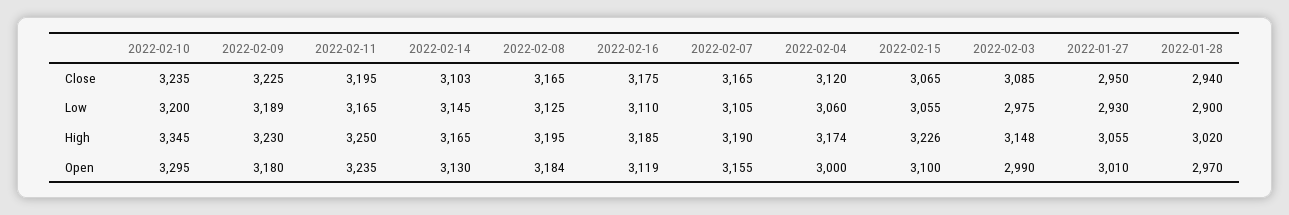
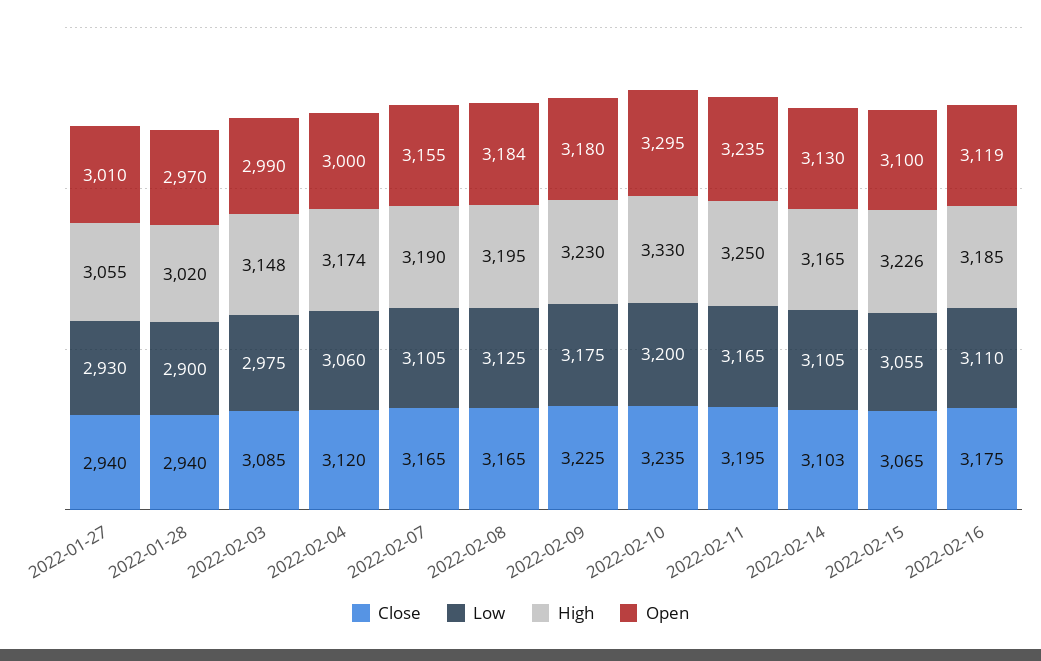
Close, 2022-01-27: 2950 -> 2940
Low, 2022-02-09: 3189 -> 3175
Low, 2022-02-14: 3145 -> 3105
High, 2022-02-10: 3345 -> 3330

